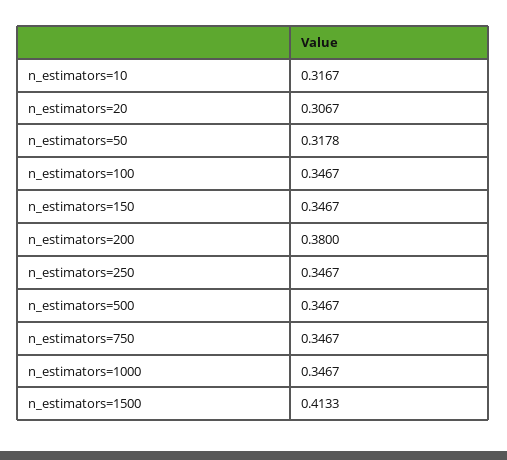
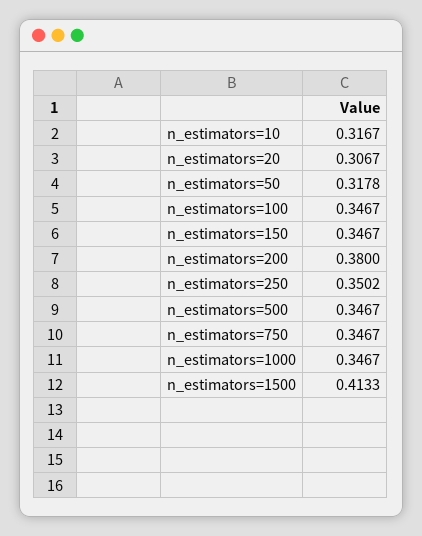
n_estimators=250: 0.3467 -> 0.3502

